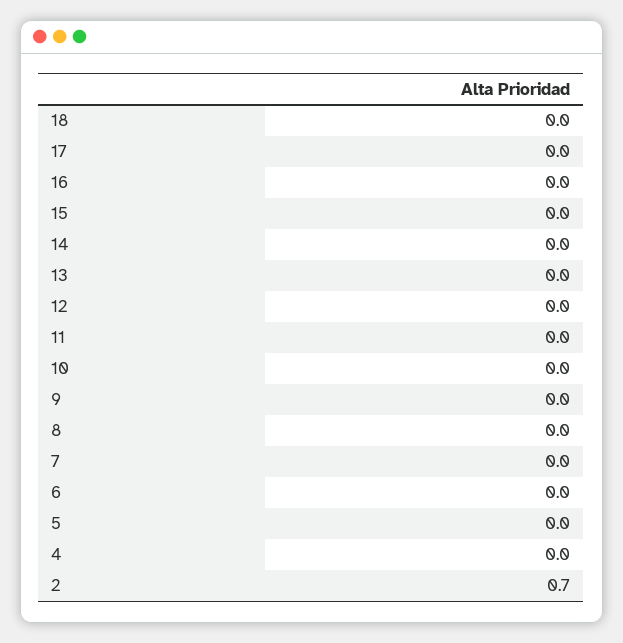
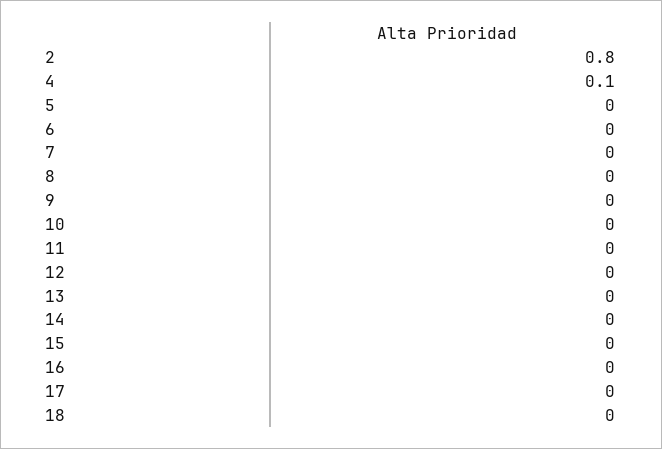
4: 0 -> 0.1
2: 0.7 -> 0.8

